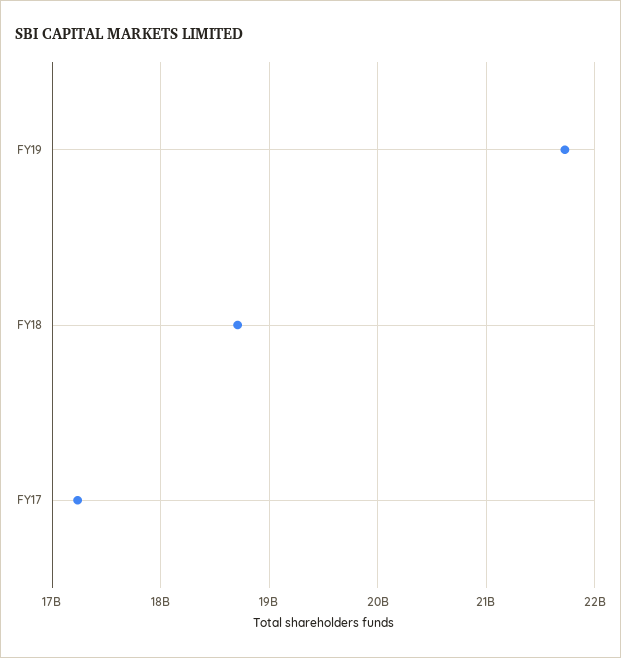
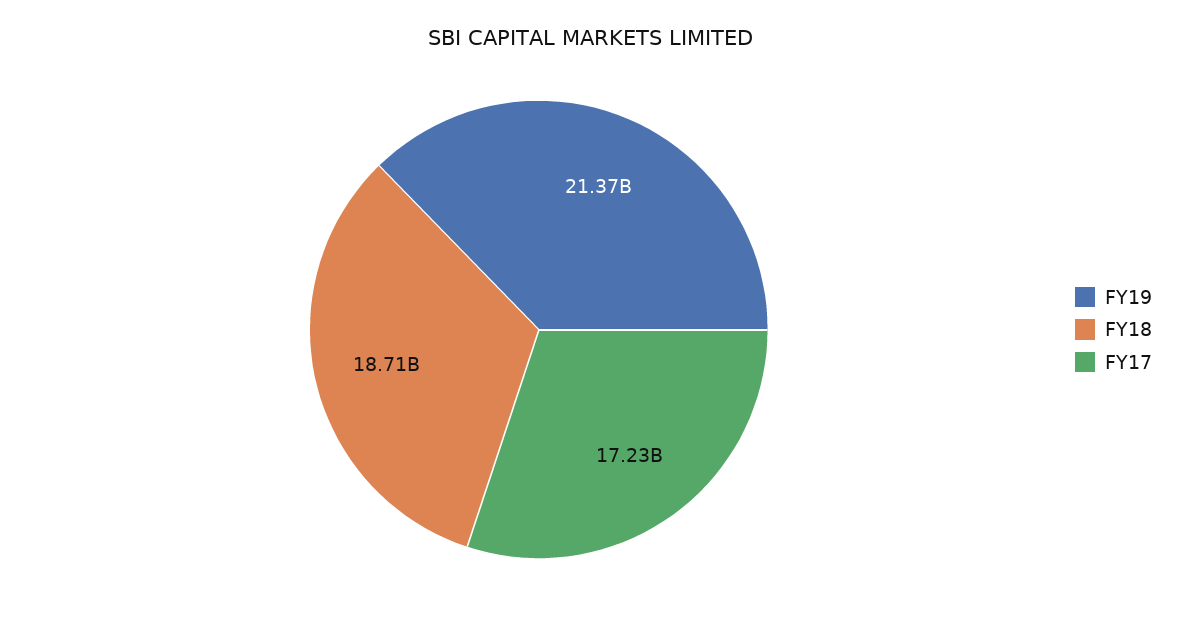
FY19: 21700000000 -> 21370000000

